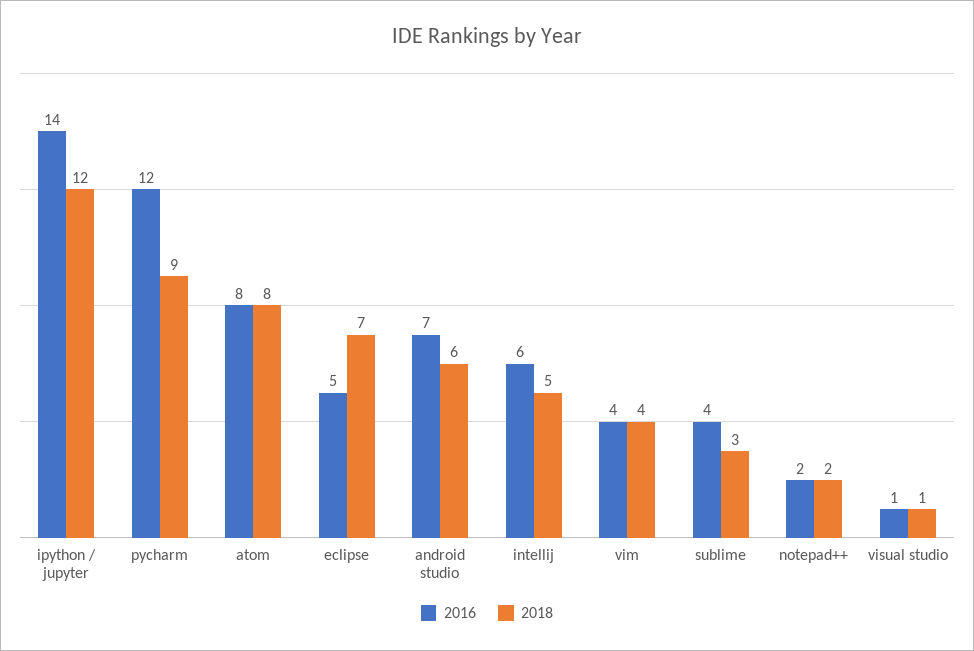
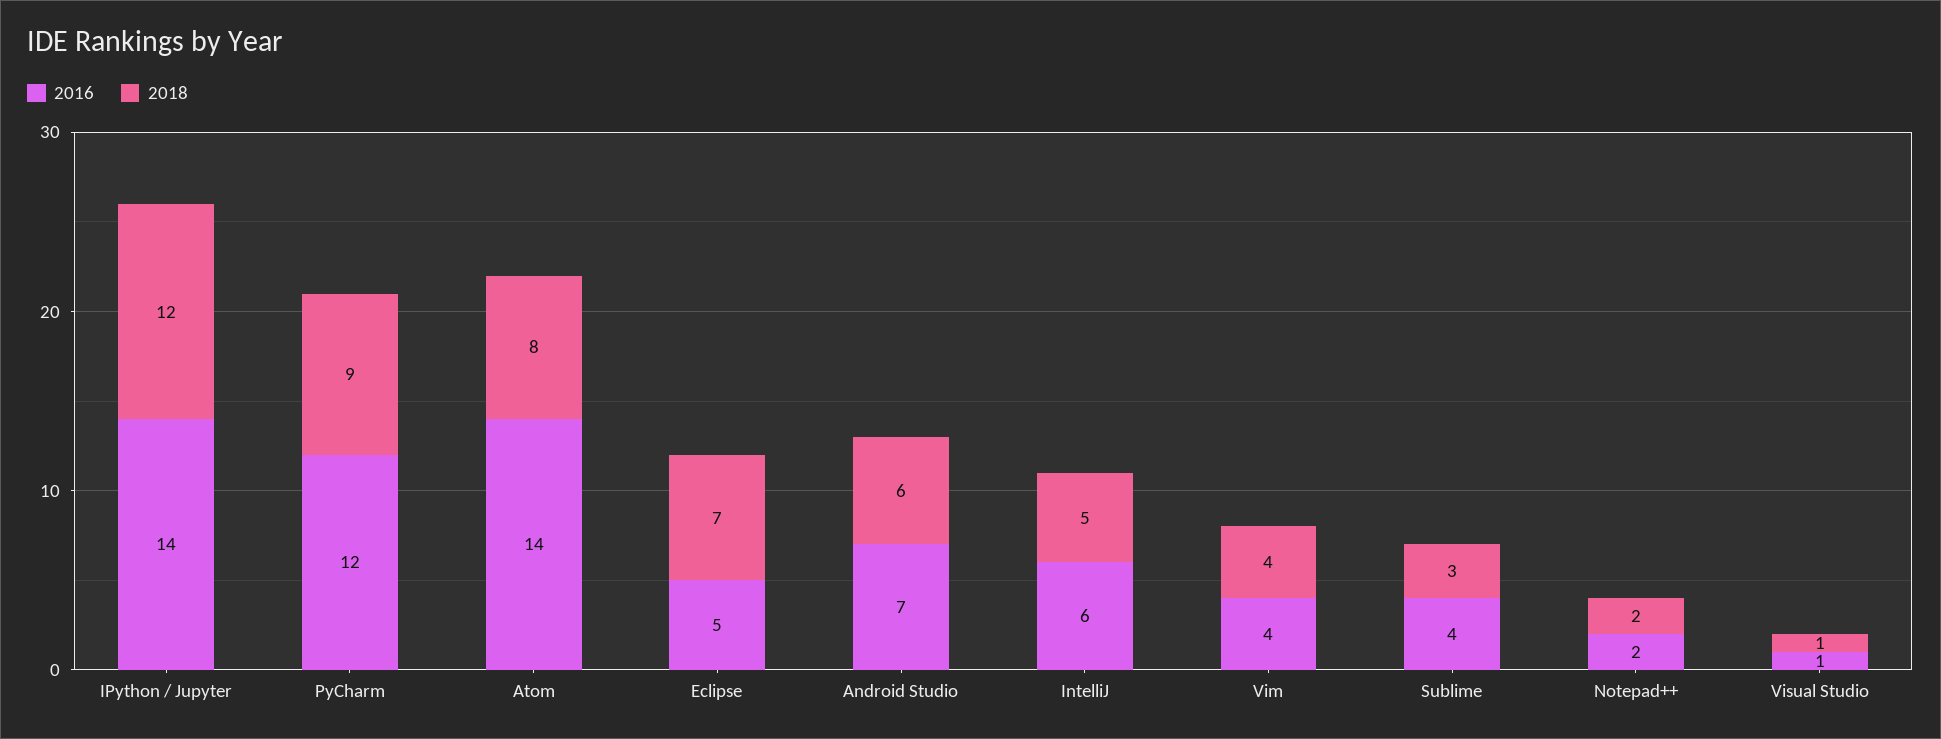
2016, atom: 8 -> 14

